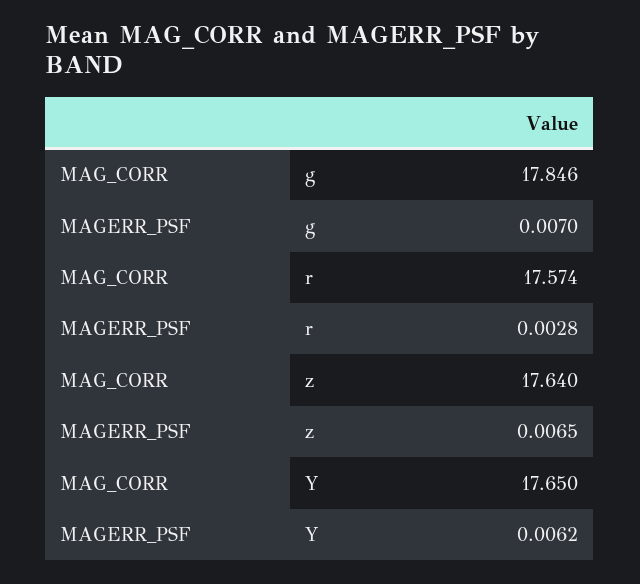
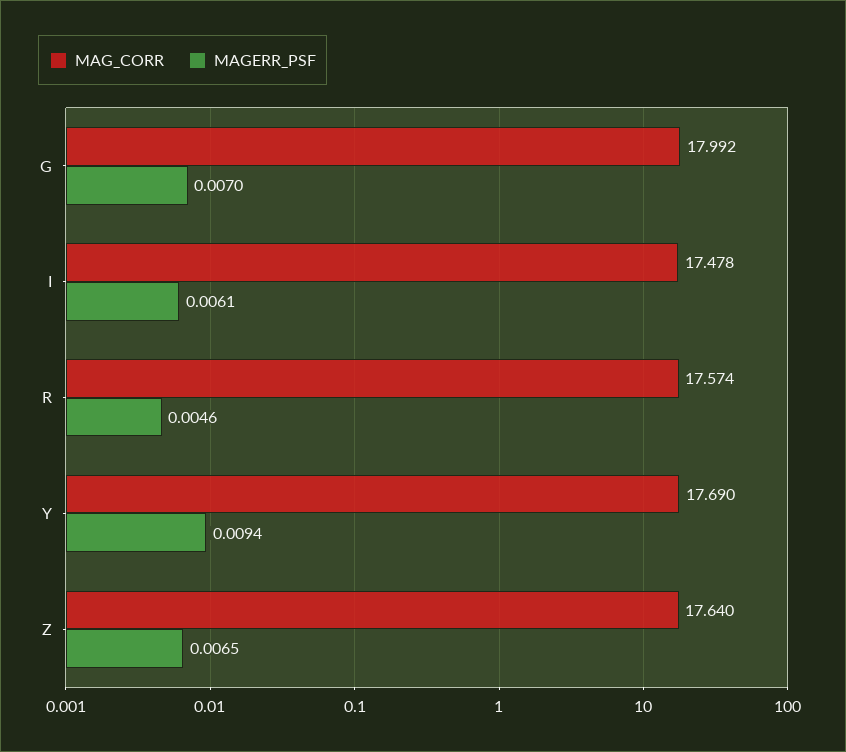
MAG_CORR, g: 17.846 -> 17.992
MAGERR_PSF, r: 0.0028 -> 0.0046
MAG_CORR, Y: 17.65 -> 17.69
MAGERR_PSF, Y: 0.0062 -> 0.0094
MAG_CORR, I: none -> 17.478
MAGERR_PSF, I: none -> 0.0061

